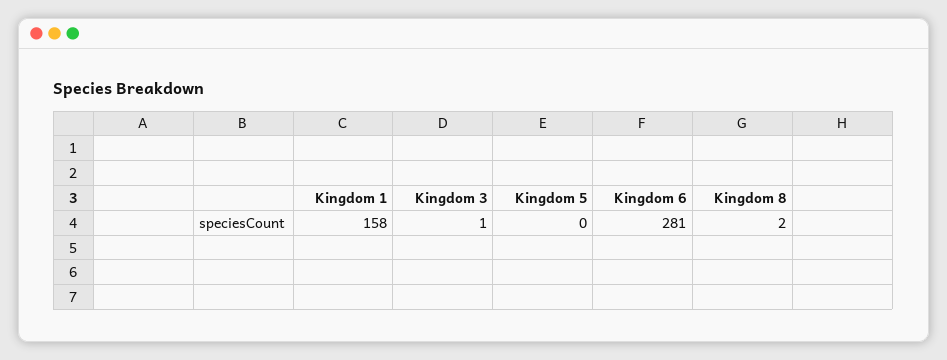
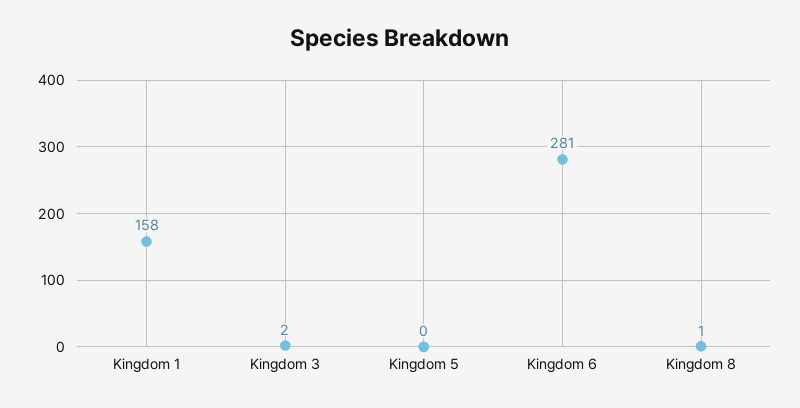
Kingdom 3: 1 -> 2
Kingdom 8: 2 -> 1

